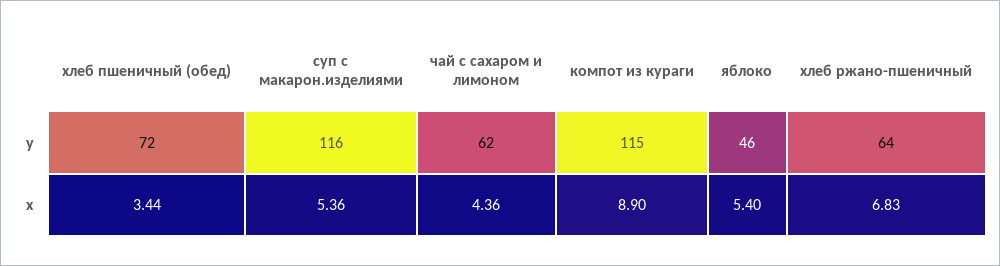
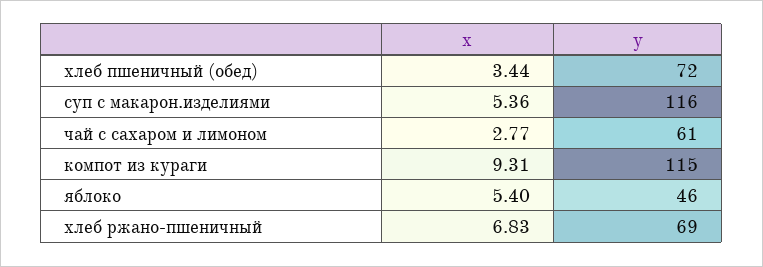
чай с сахаром и лимоном, y: 62 -> 61
хлеб ржано-пшеничный, y: 64 -> 69
чай с сахаром и лимоном, x: 4.36 -> 2.77
компот из кураги, x: 8.9 -> 9.31

